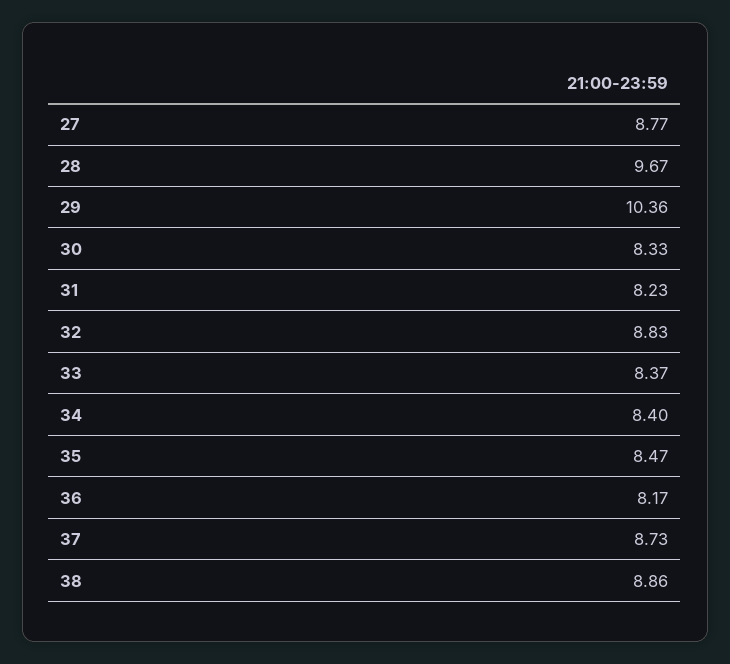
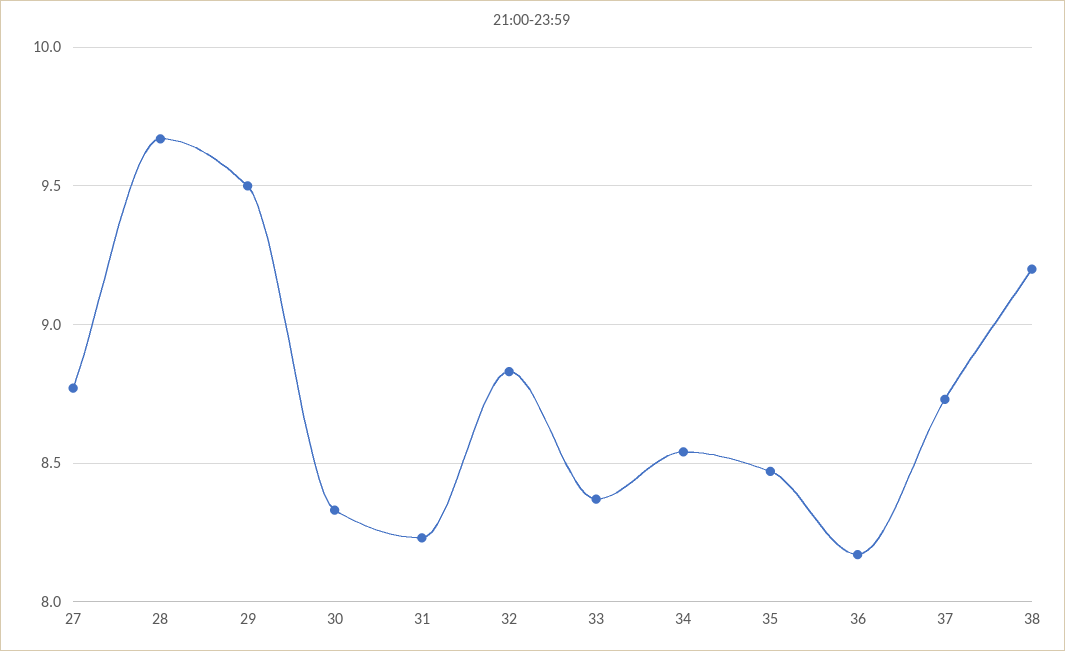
29: 10.36 -> 9.5
34: 8.4 -> 8.55
38: 8.86 -> 9.2

